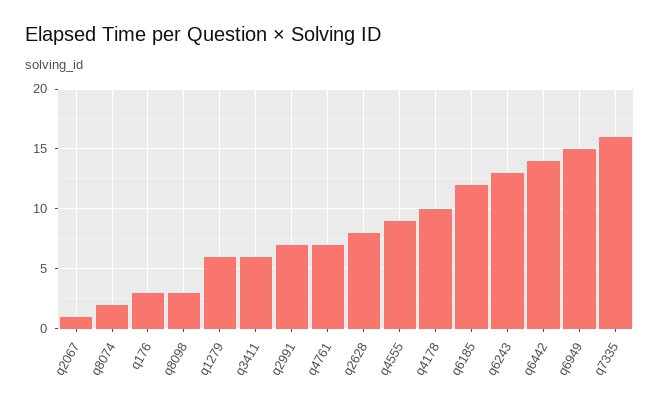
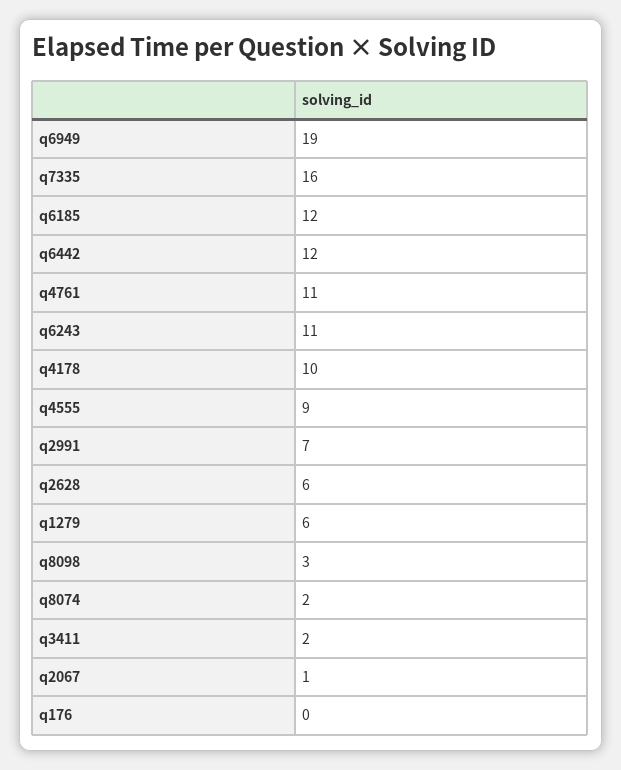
q176: 3 -> 0
q3411: 6 -> 2
q4761: 7 -> 11
q2628: 8 -> 6
q6243: 13 -> 11
q6442: 14 -> 12
q6949: 15 -> 19

